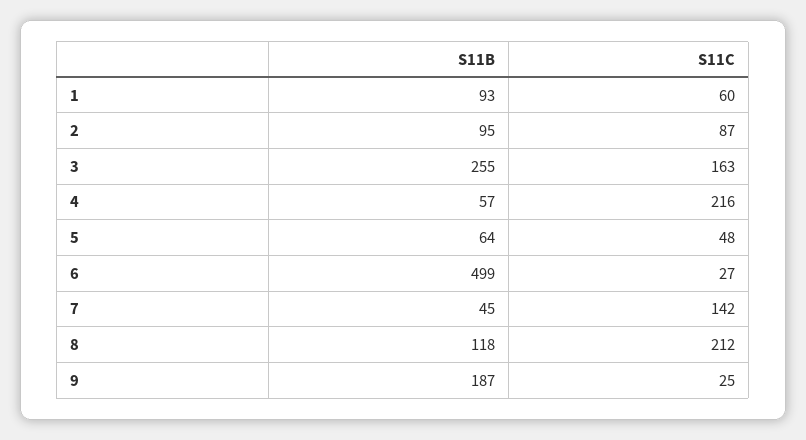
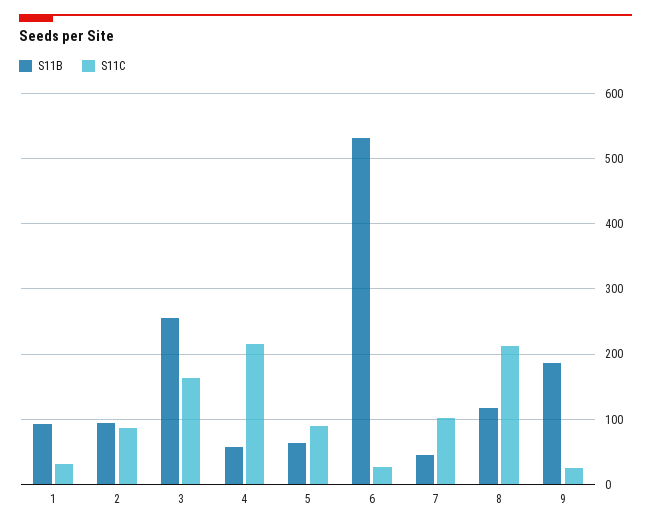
S11C, 1: 60 -> 30
S11C, 5: 48 -> 90
S11B, 6: 499 -> 530
S11C, 7: 142 -> 100

